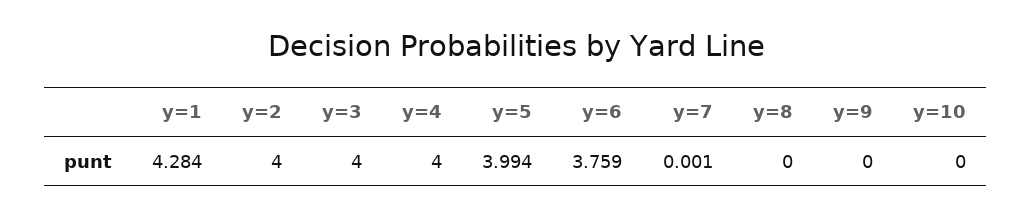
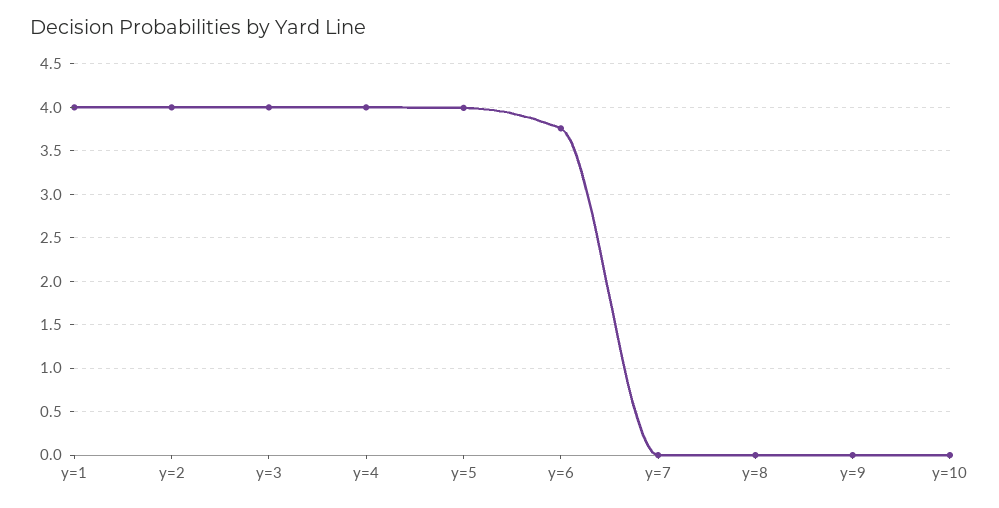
y=1: 4.284 -> 4

